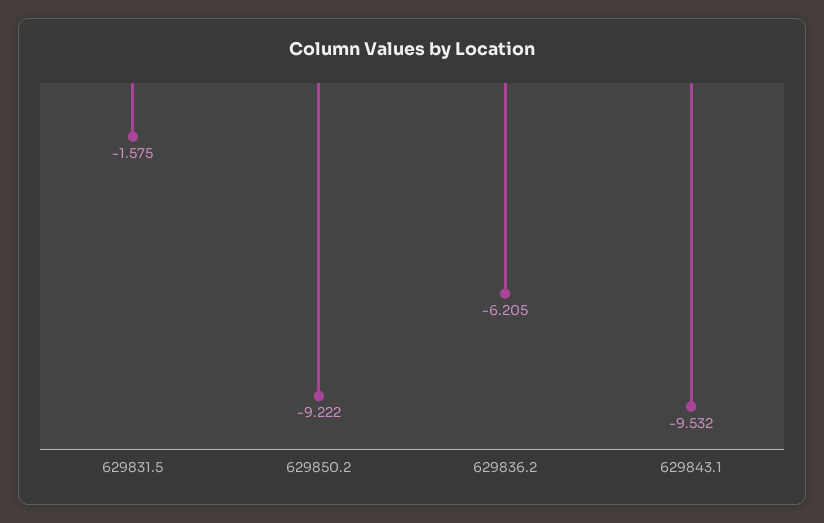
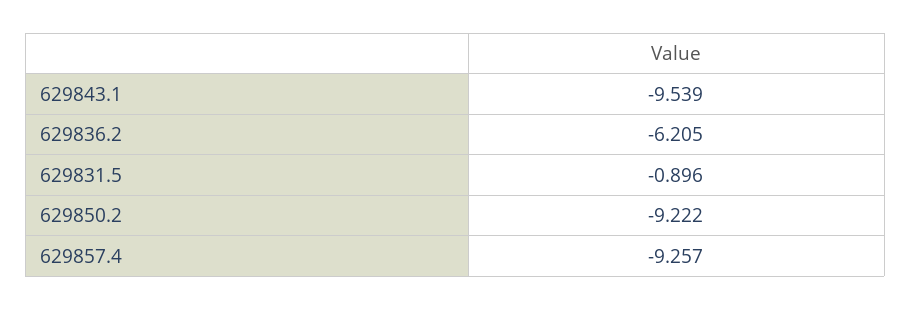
629831.5: -1.575 -> -0.896
629843.1: -9.532 -> -9.539
629857.4: none -> -9.257

